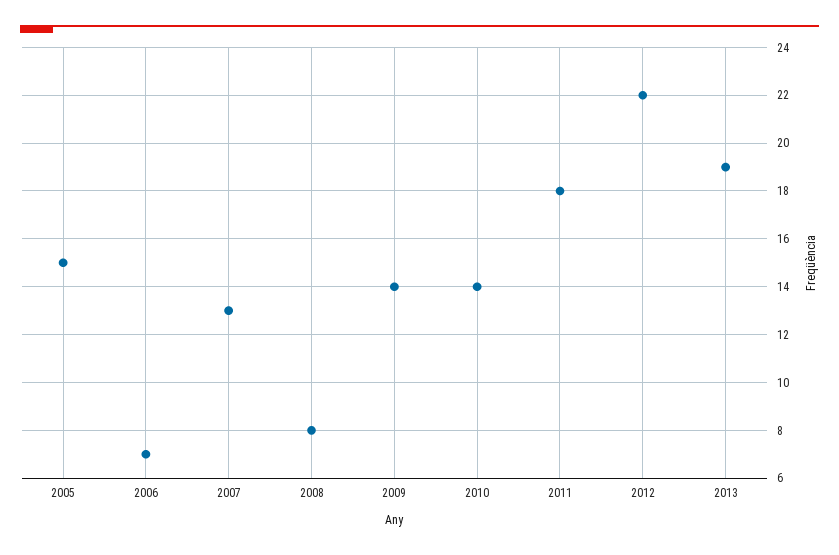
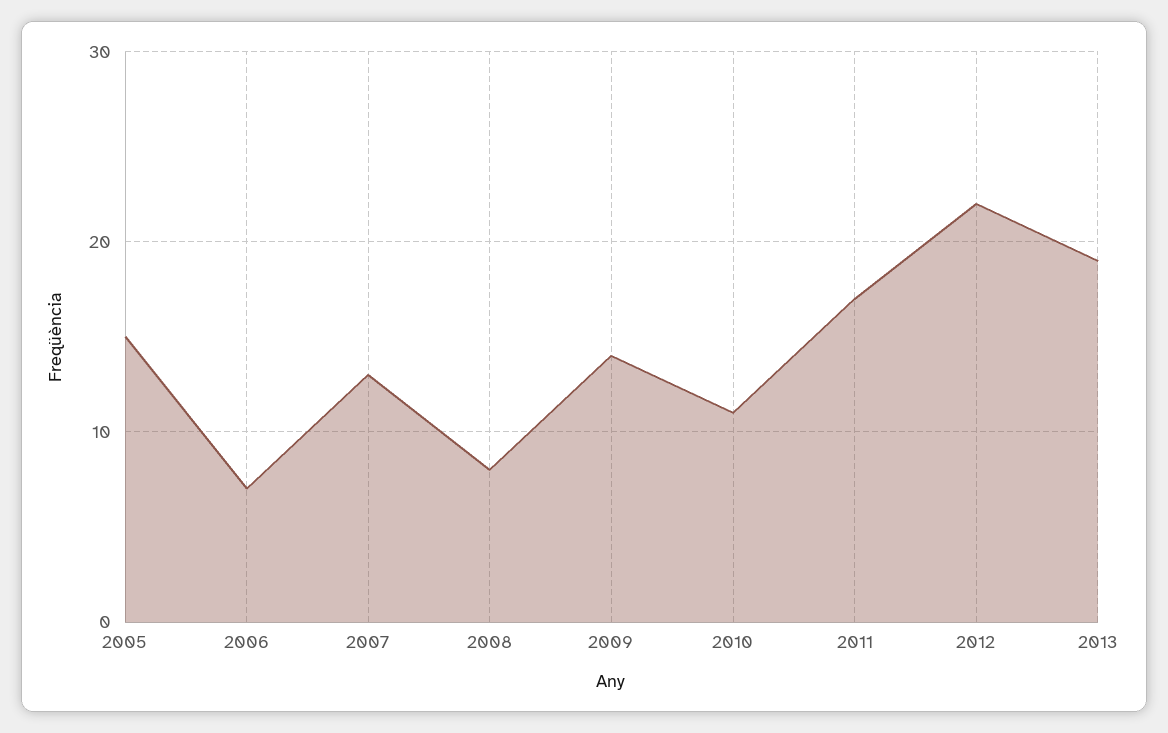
2010: 14 -> 11
2011: 18 -> 17

